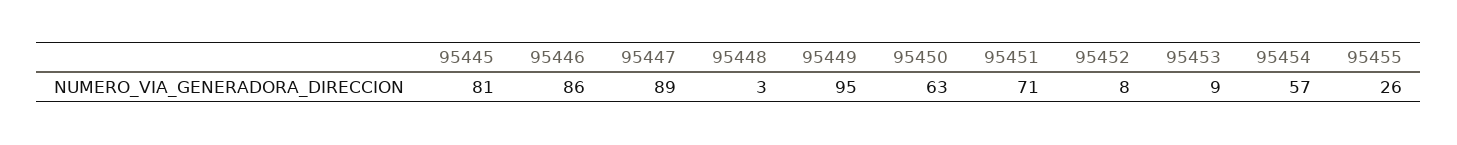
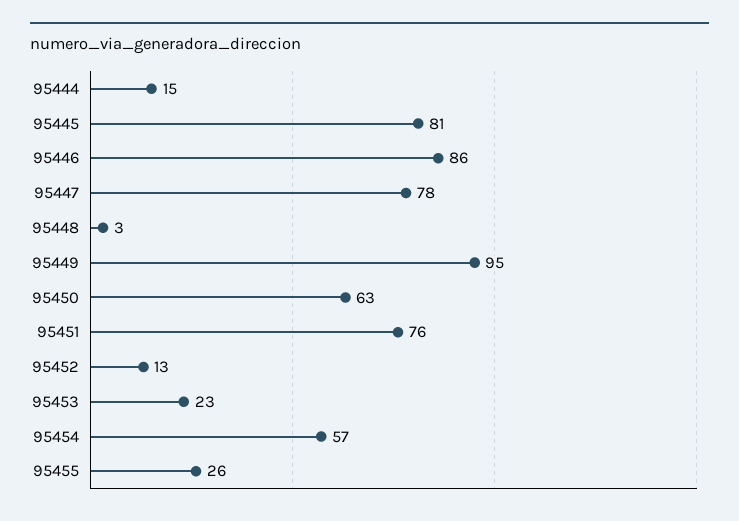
95447: 89 -> 78
95451: 71 -> 76
95452: 8 -> 13
95453: 9 -> 23
95444: none -> 15

